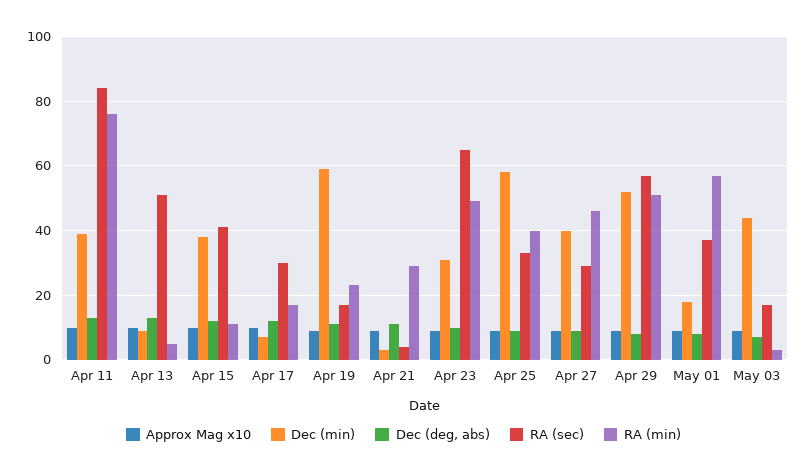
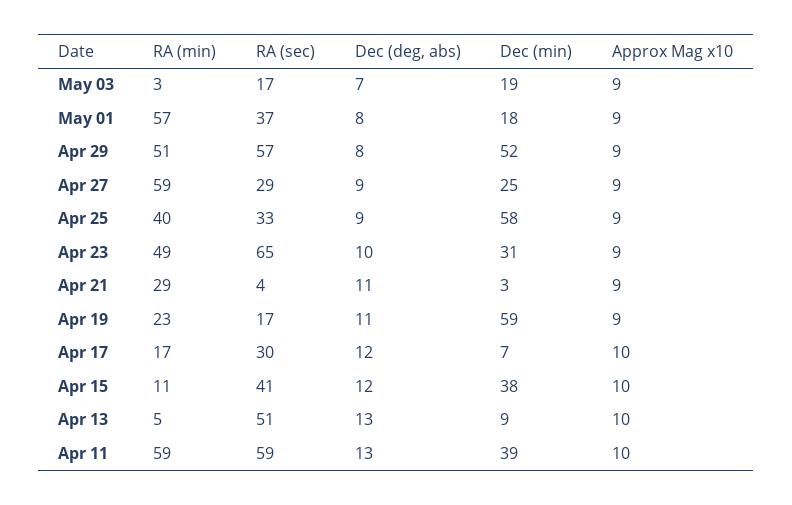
RA (sec), Apr 11: 85 -> 59
RA (min), Apr 11: 75 -> 59
Dec (min), Apr 27: 40 -> 25
RA (min), Apr 27: 45 -> 59
Dec (min), May 03: 45 -> 19

